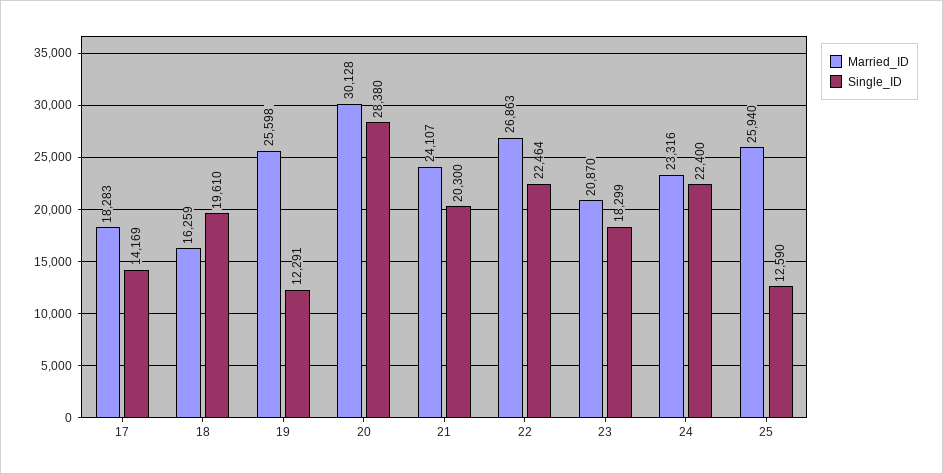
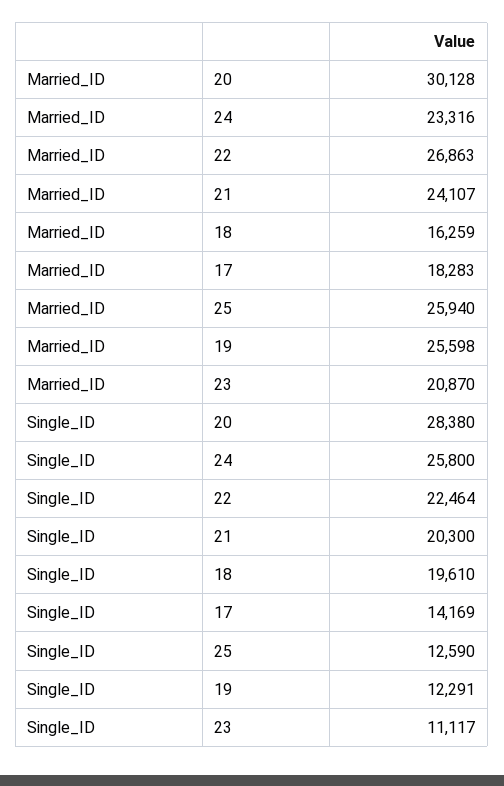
Single_ID, 23: 18299 -> 11117
Single_ID, 24: 22400 -> 25800

